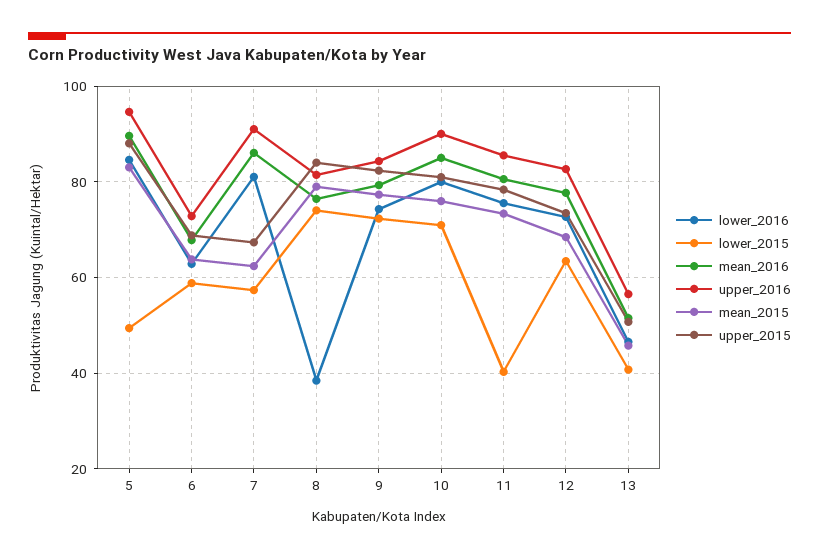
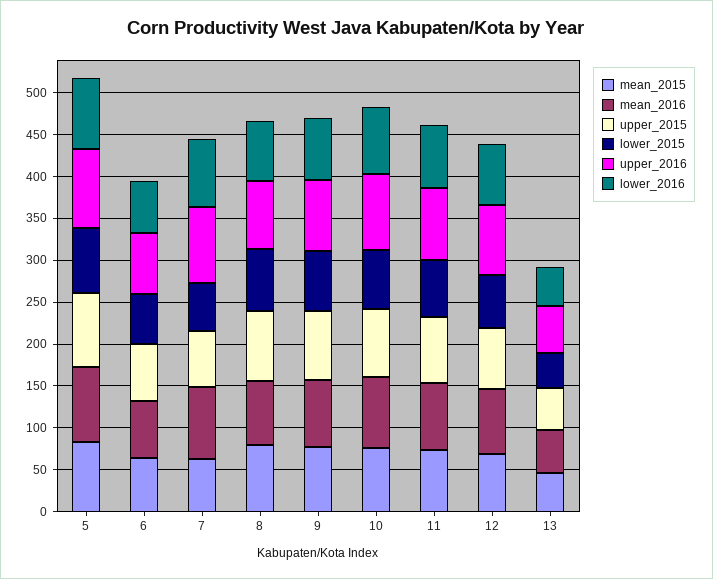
lower_2015, 5: 50 -> 80
lower_2016, 8: 38 -> 70
lower_2015, 11: 40 -> 70

